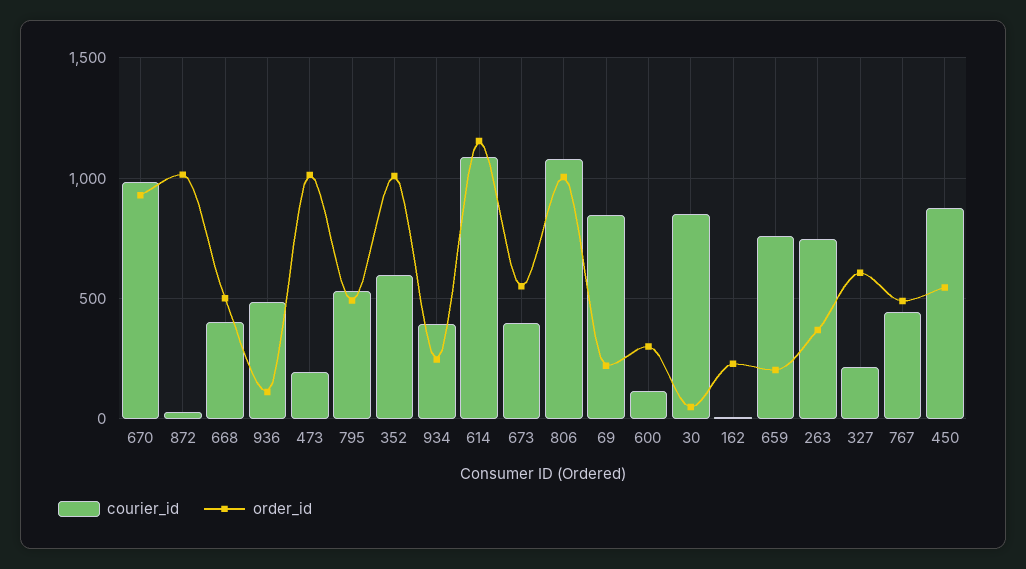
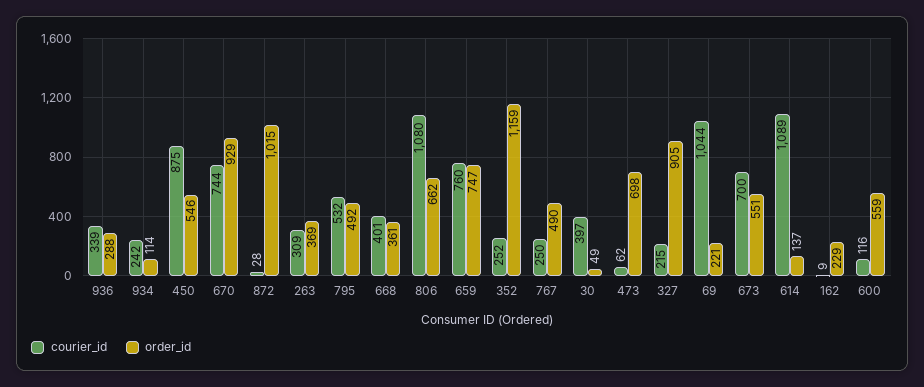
courier_id, 670: 1000 -> 744
order_id, 668: 500 -> 361
courier_id, 936: 500 -> 339
order_id, 936: 100 -> 288
courier_id, 473: 200 -> 62
order_id, 473: 1000 -> 698
courier_id, 352: 600 -> 252
order_id, 352: 1000 -> 1159
courier_id, 934: 400 -> 242
order_id, 934: 250 -> 114
order_id, 614: 1150 -> 137
courier_id, 673: 400 -> 700
order_id, 806: 1000 -> 662
courier_id, 69: 850 -> 1044
order_id, 600: 300 -> 559
courier_id, 30: 850 -> 397
order_id, 659: 200 -> 747
courier_id, 263: 750 -> 309
order_id, 327: 600 -> 905
courier_id, 767: 450 -> 250

